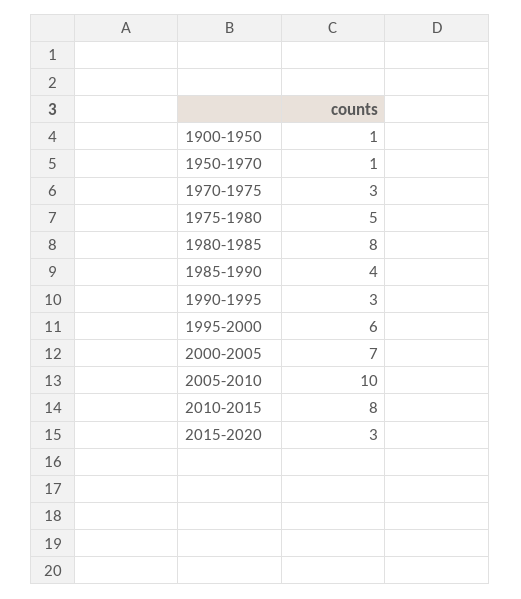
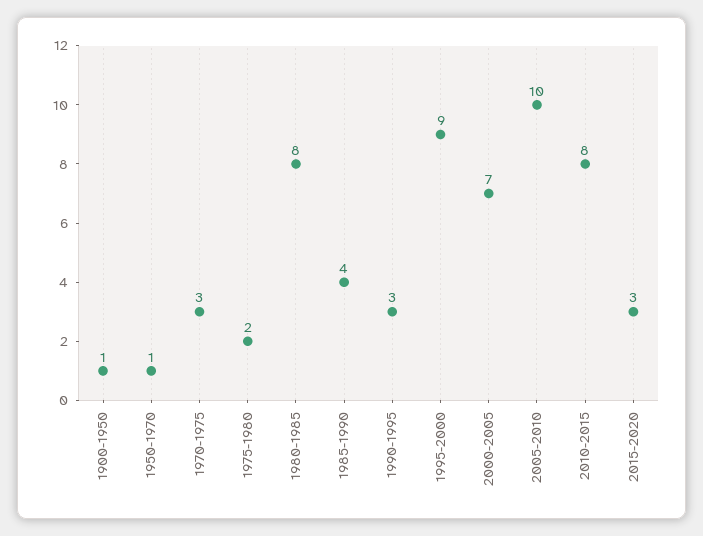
1975-1980: 5 -> 2
1995-2000: 6 -> 9

